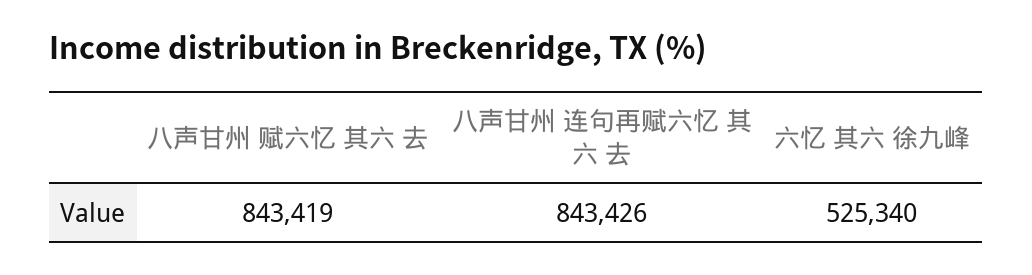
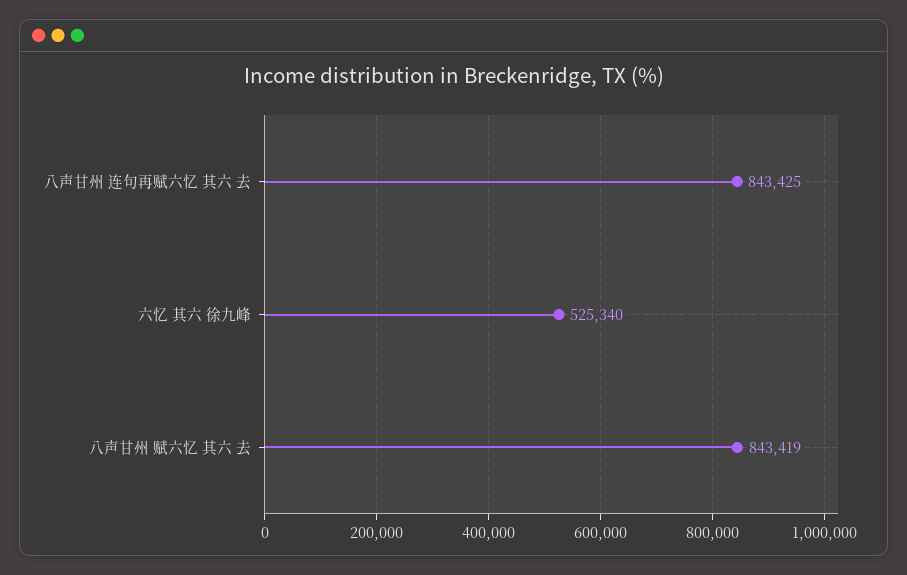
八声甘州 连句再赋六忆 其六 去: 843426 -> 843425

